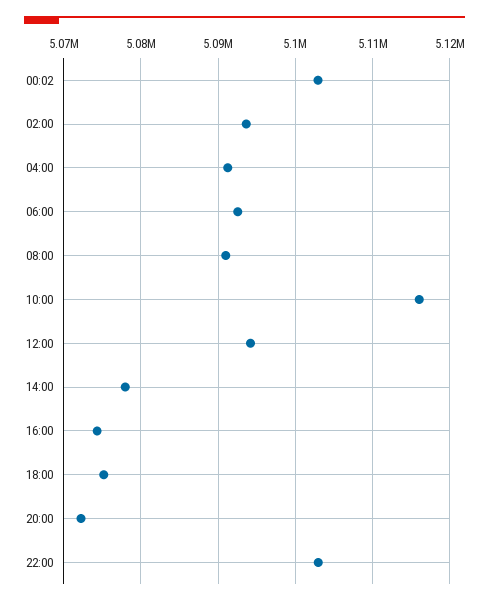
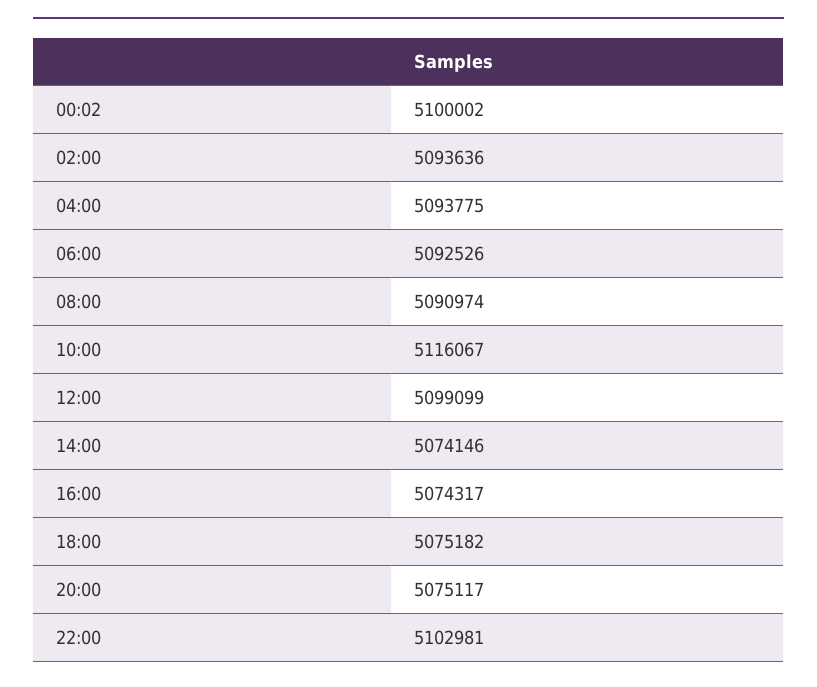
00:02: 5103000 -> 5100002
04:00: 5091000 -> 5093775
12:00: 5094000 -> 5099099
14:00: 5078000 -> 5074146
20:00: 5072000 -> 5075117

